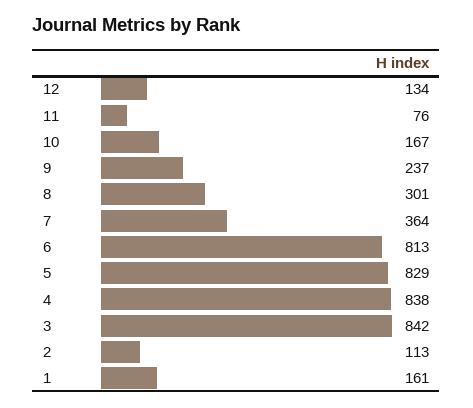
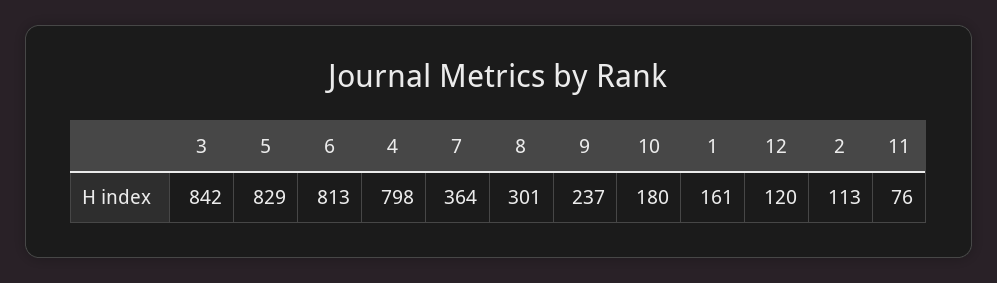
12: 134 -> 120
10: 167 -> 180
4: 838 -> 798

